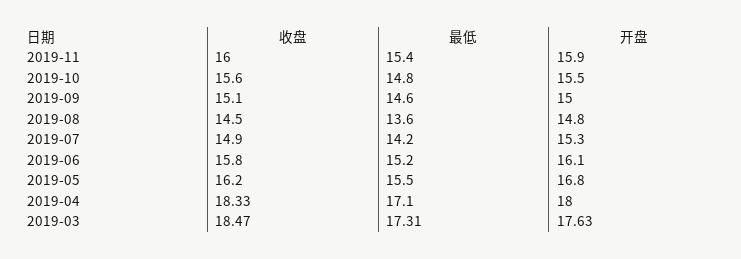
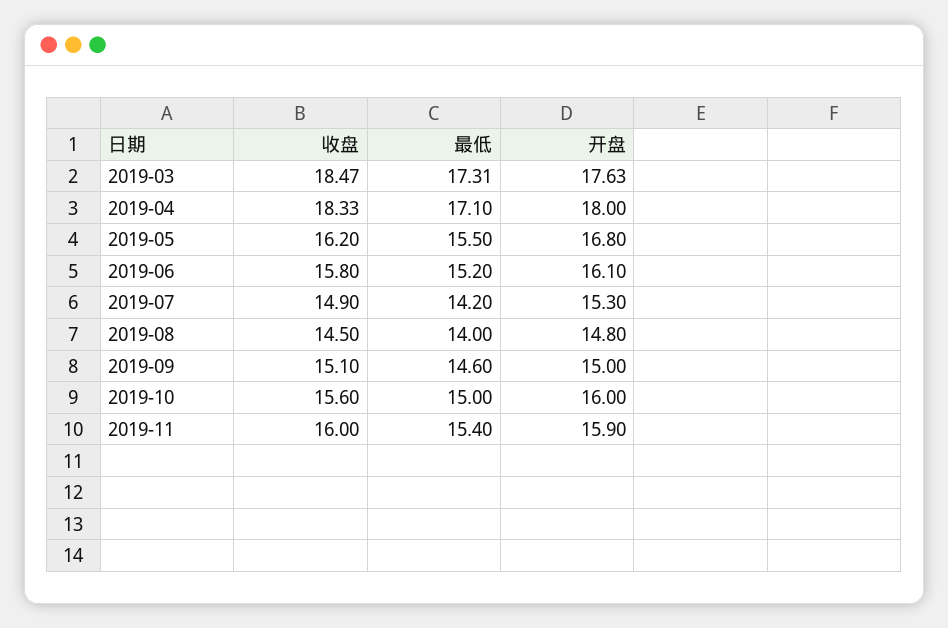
最低, 2019-10: 14.8 -> 15
开盘, 2019-10: 15.5 -> 16
最低, 2019-08: 13.6 -> 14

